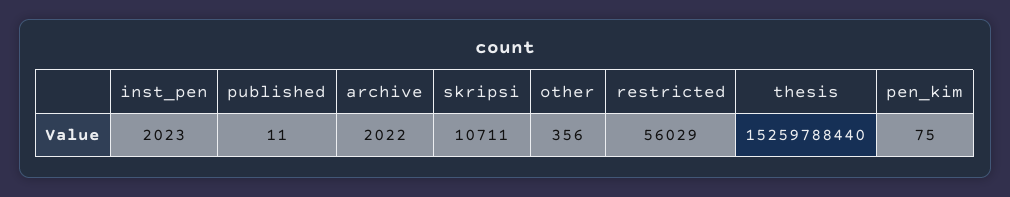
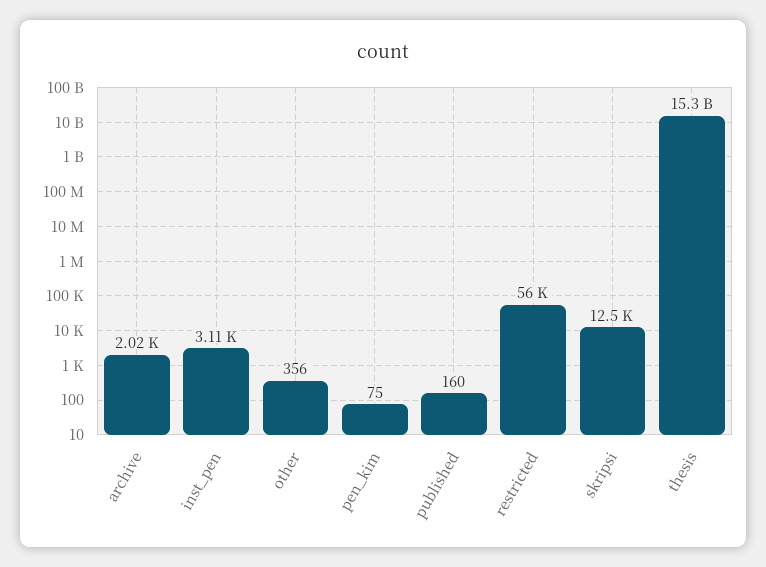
inst_pen: 2023 -> 3110
published: 11 -> 160
skripsi: 10711 -> 12500

